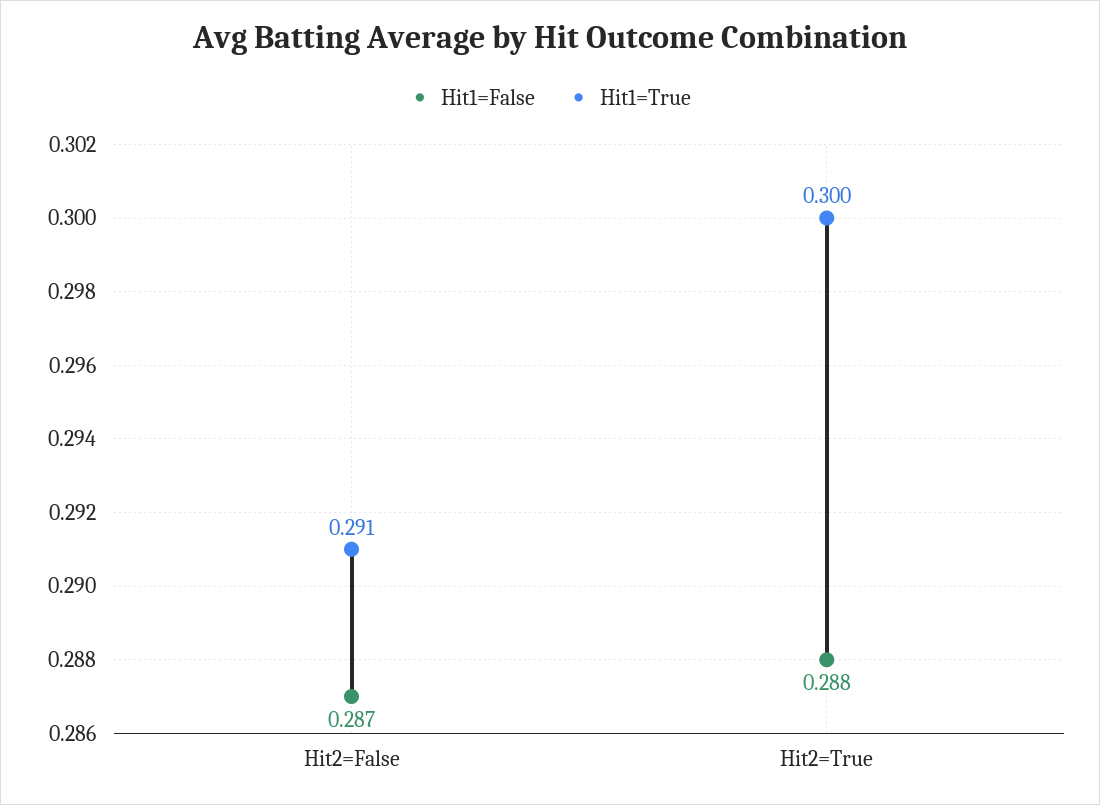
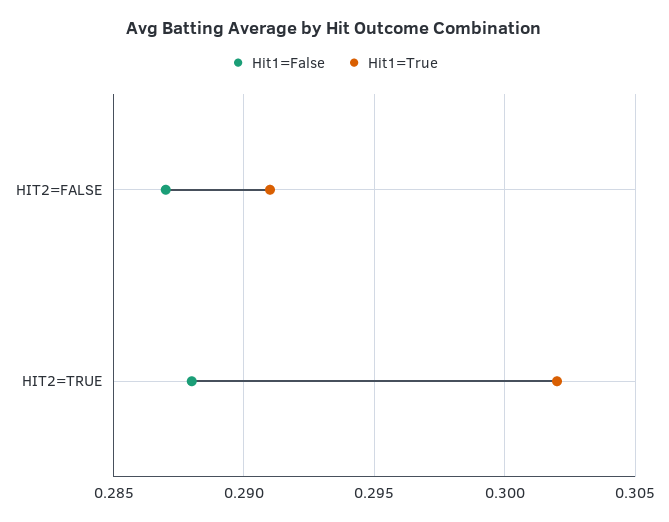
Hit1=True, Hit2=True: 0.3 -> 0.302

